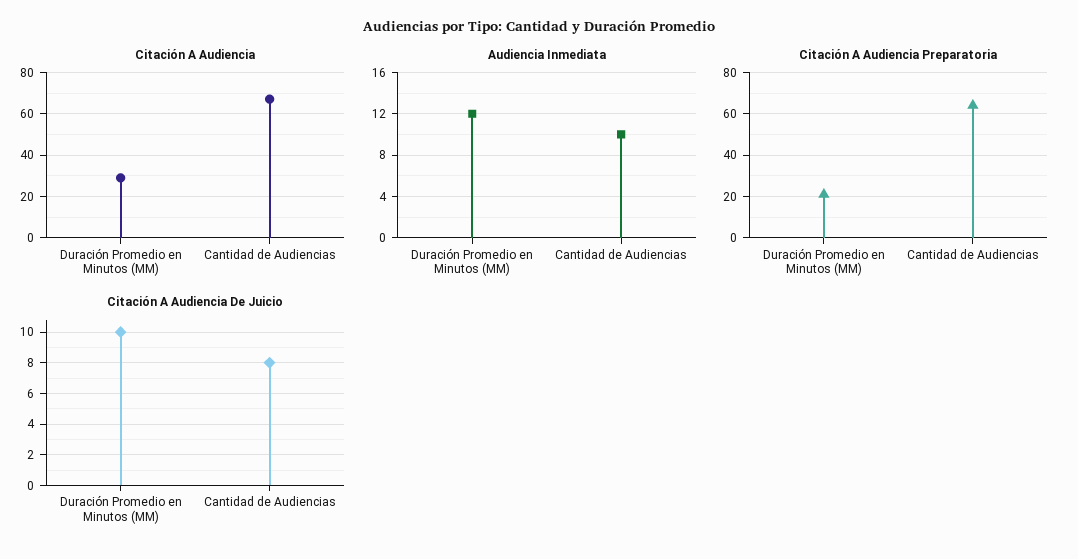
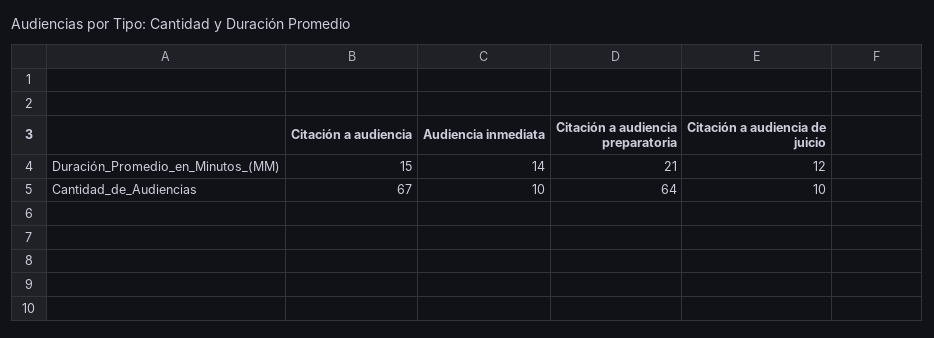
Citación A Audiencia, Duración Promedio en Minutos (MM): 30 -> 15
Audiencia Inmediata, Duración Promedio en Minutos (MM): 12 -> 14
Citación A Audiencia De Juicio, Duración Promedio en Minutos (MM): 10 -> 12
Citación A Audiencia De Juicio, Cantidad de Audiencias: 8 -> 10

